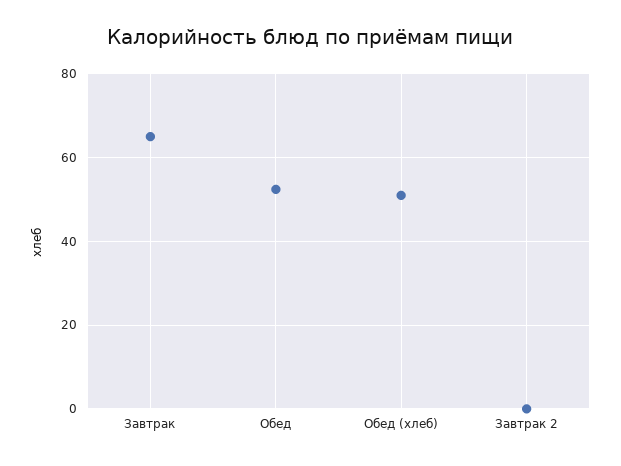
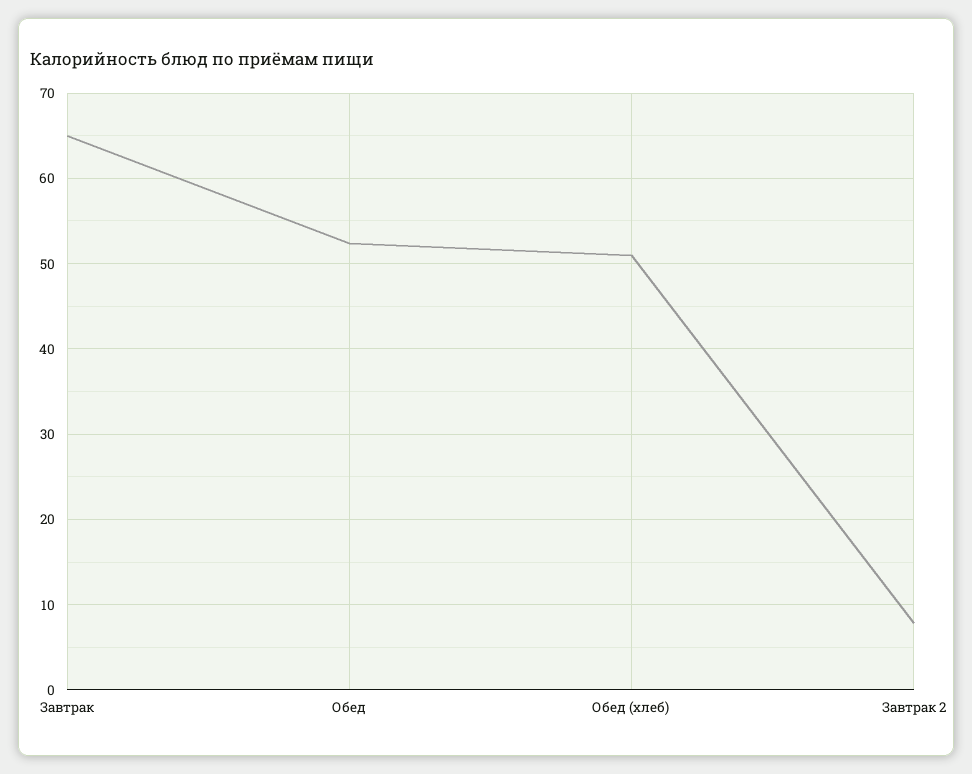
Завтрак 2: 0 -> 8

